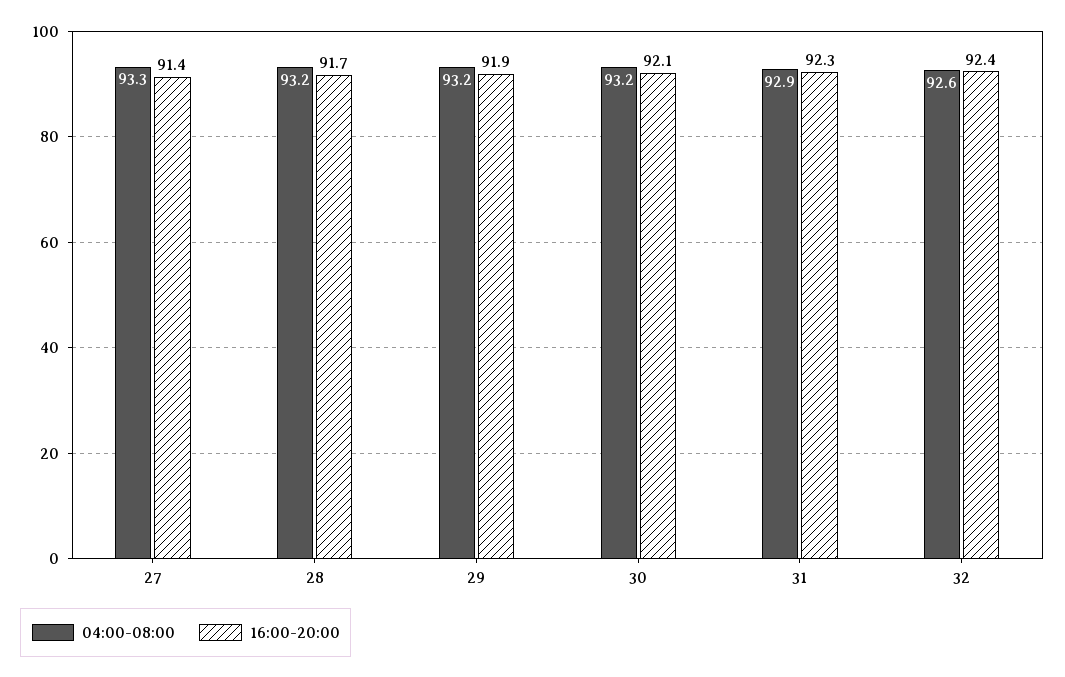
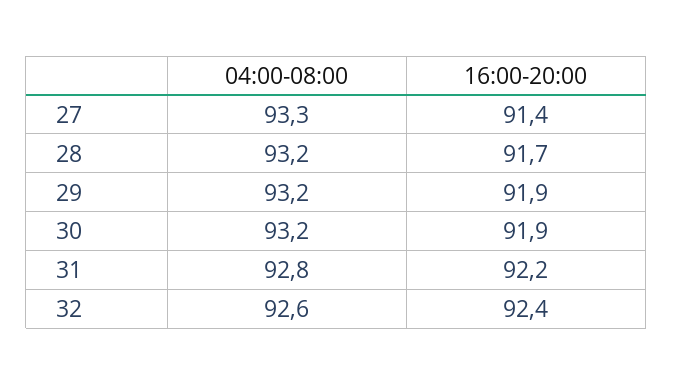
16:00-20:00, 30: 92.1 -> 91.9
04:00-08:00, 31: 92.9 -> 92.8
16:00-20:00, 31: 92.3 -> 92.2

